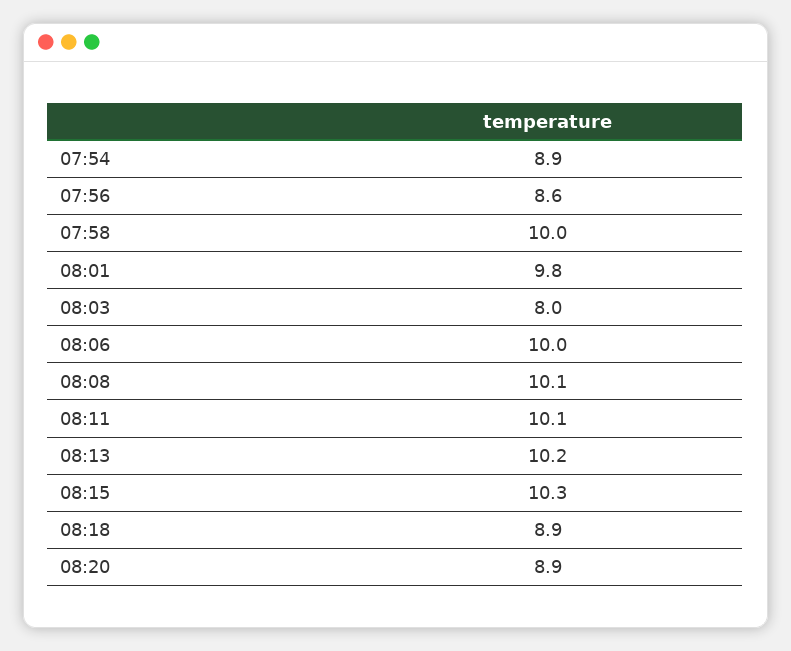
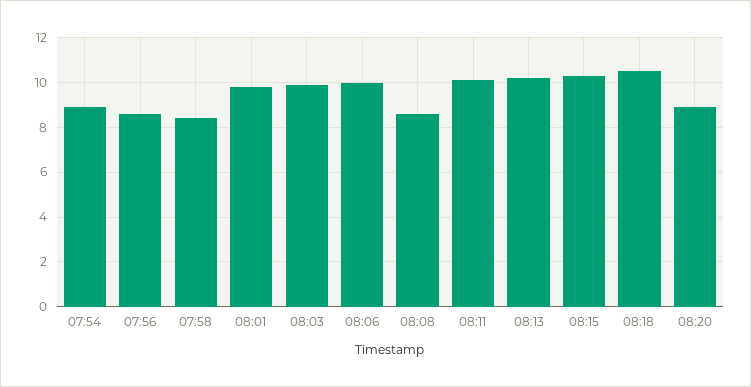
07:58: 10 -> 8.5
08:03: 8 -> 10
08:08: 10.1 -> 8.5
08:18: 8.9 -> 10.5

